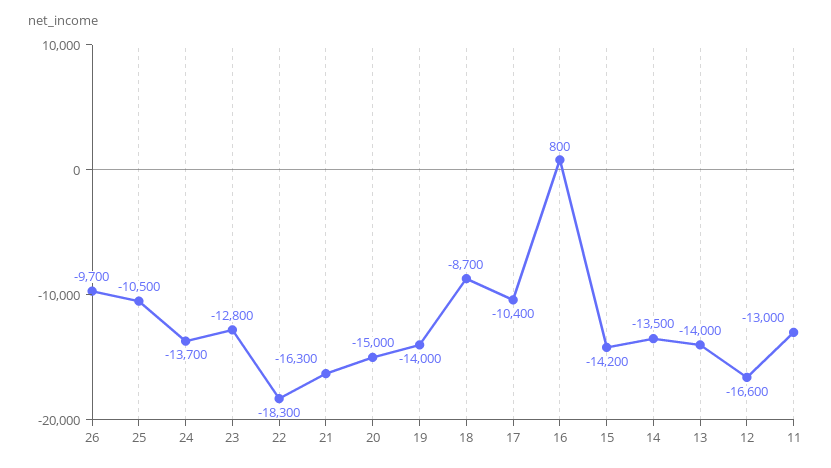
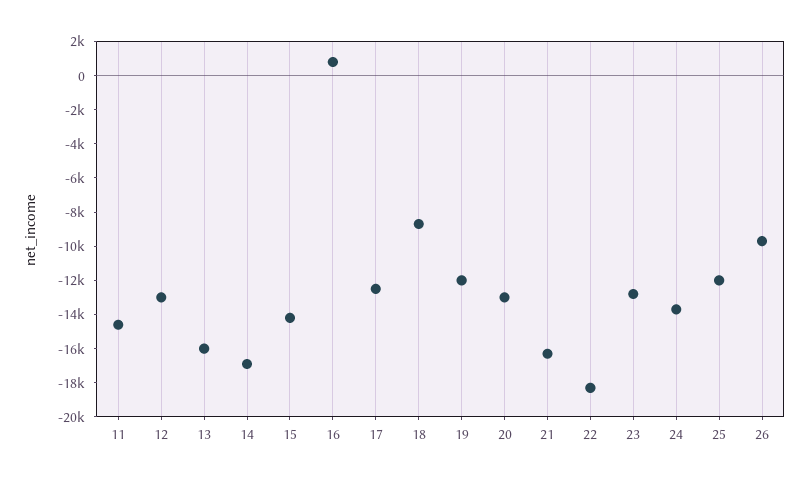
25: -10500 -> -12000
20: -15000 -> -13000
19: -14000 -> -12000
17: -10400 -> -12500
14: -13500 -> -17000
13: -14000 -> -16000
12: -16600 -> -13000
11: -13000 -> -14500

